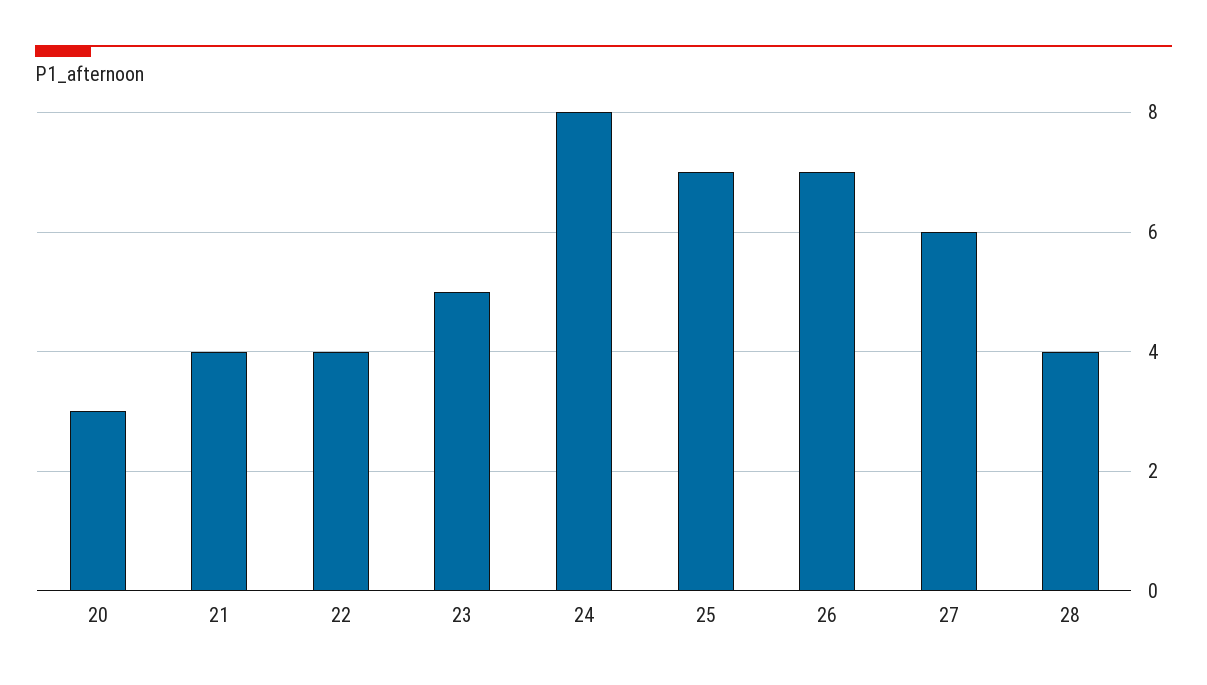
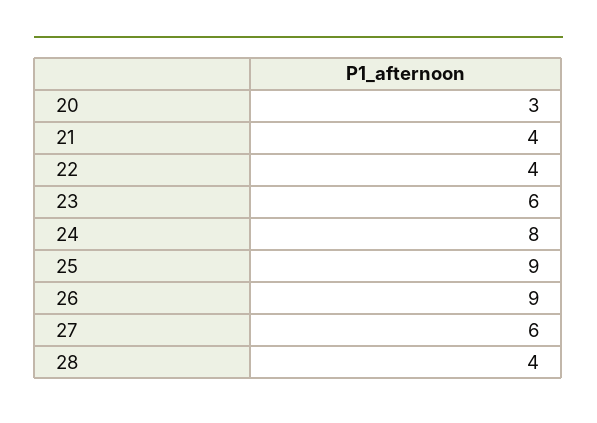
23: 5 -> 6
25: 7 -> 9
26: 7 -> 9

